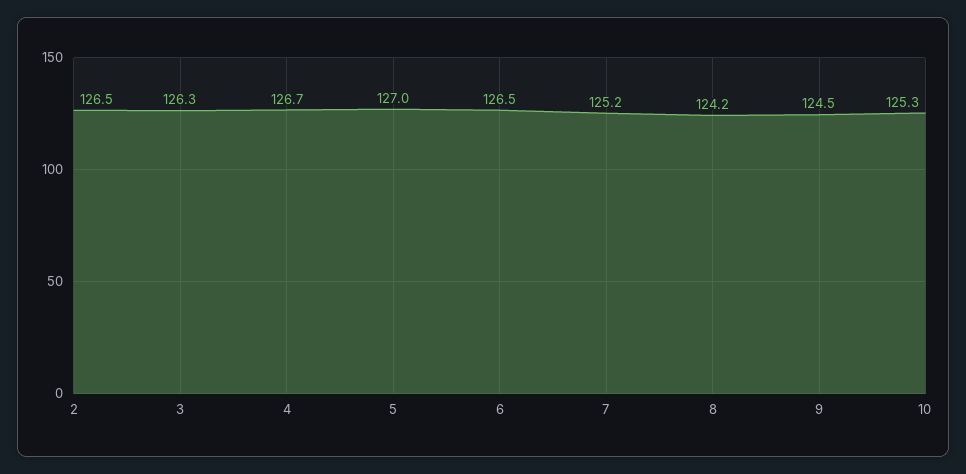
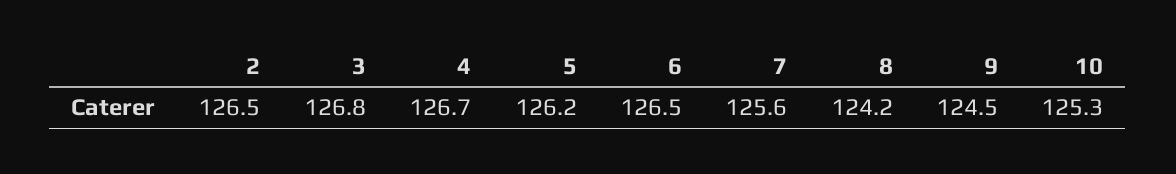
3: 126.3 -> 126.8
5: 127 -> 126.2
7: 125.2 -> 125.6

